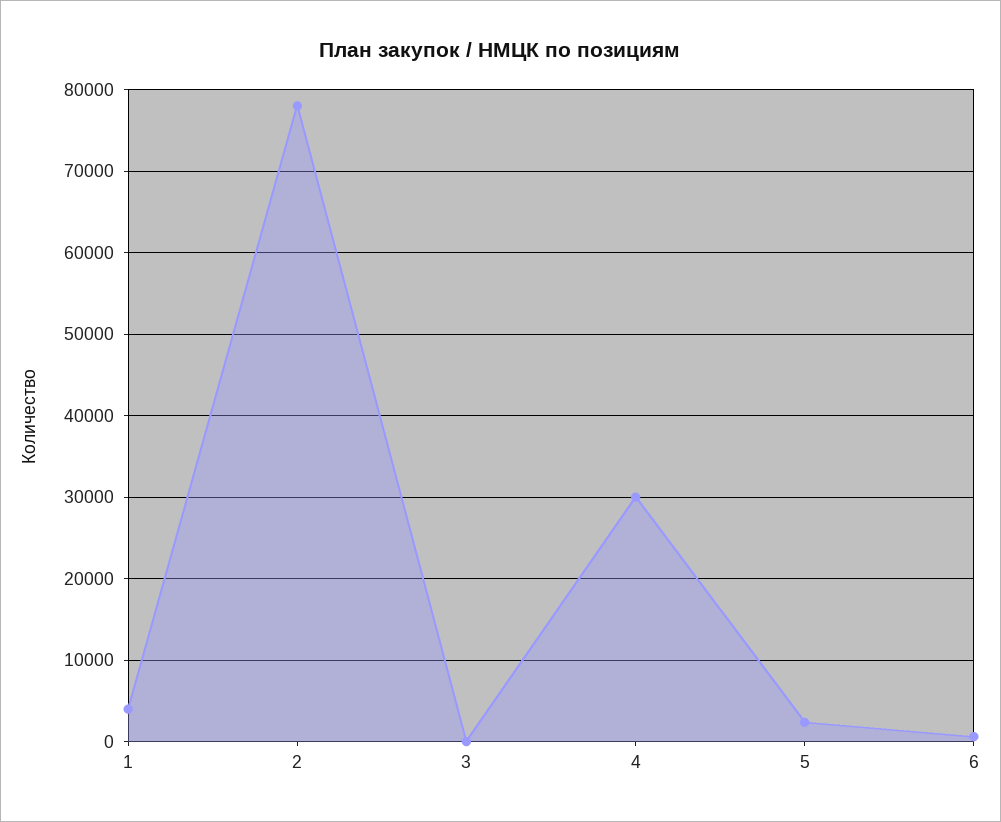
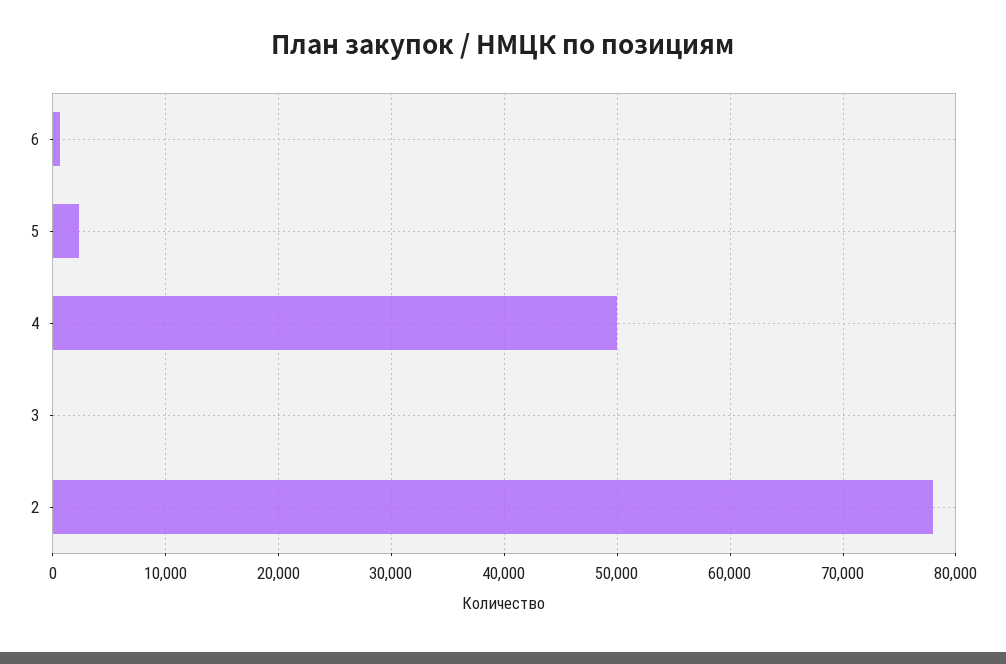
1: 4000 -> none
4: 30000 -> 50000

